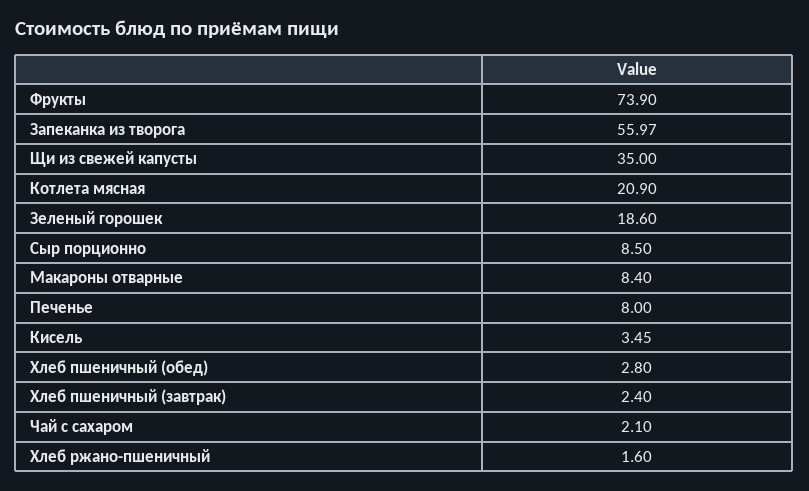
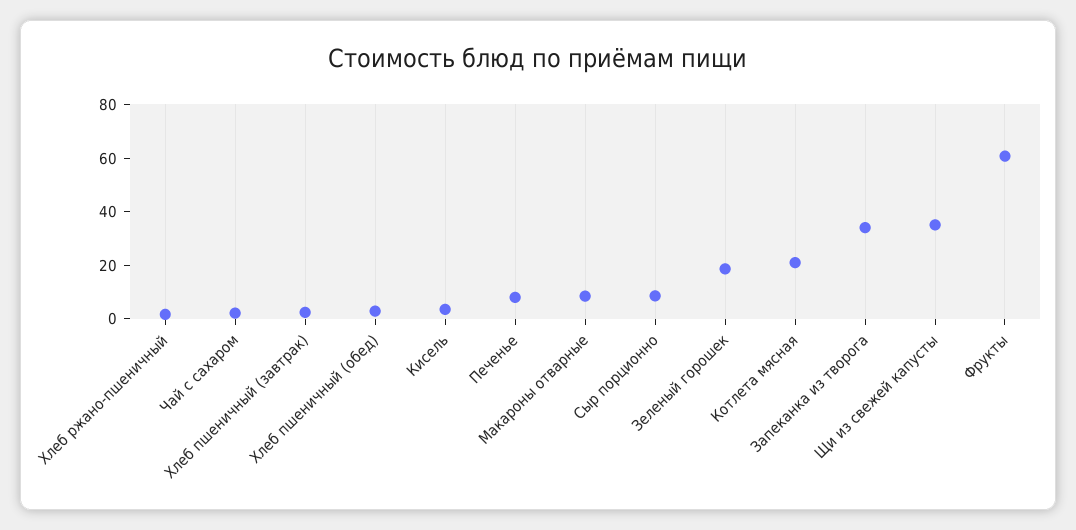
Фрукты: 73.9 -> 60
Запеканка из творога: 55.97 -> 35

